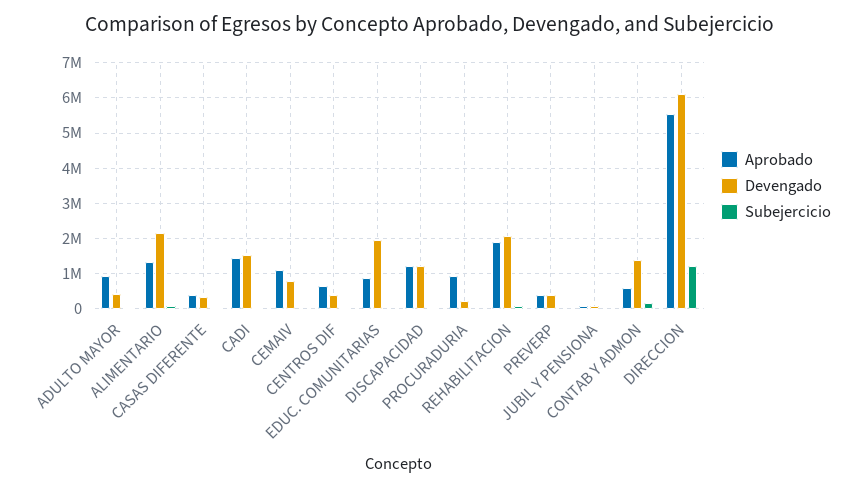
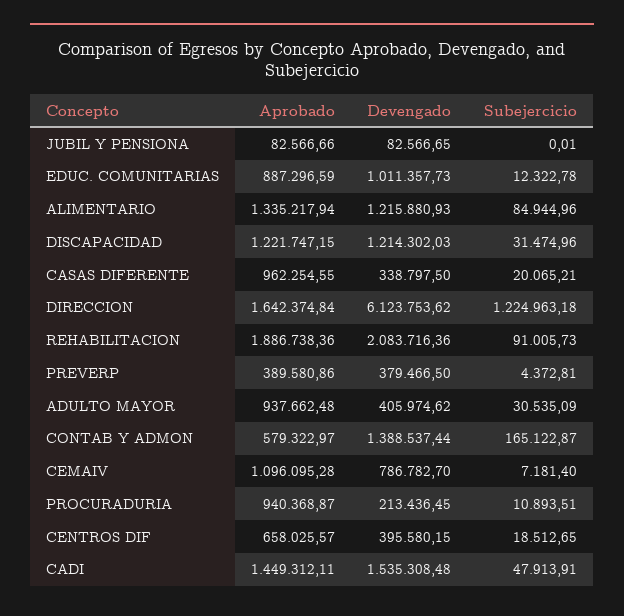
Devengado, ALIMENTARIO: 2200000 -> 1215880.93
Aprobado, CASAS DIFERENTE: 400000 -> 962254.55
Devengado, EDUC. COMUNITARIAS: 2000000 -> 1011357.73
Aprobado, DIRECCION: 5600000 -> 1642374.84

